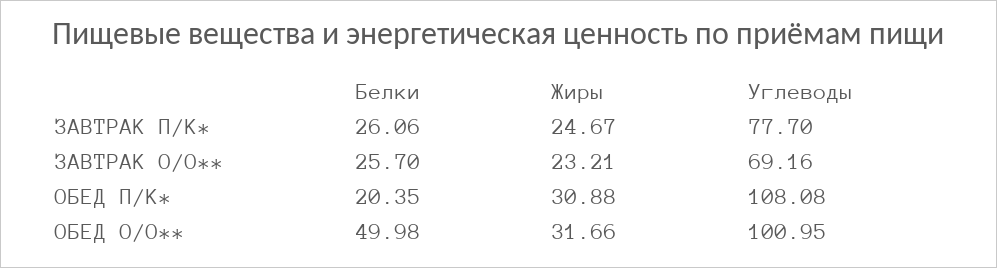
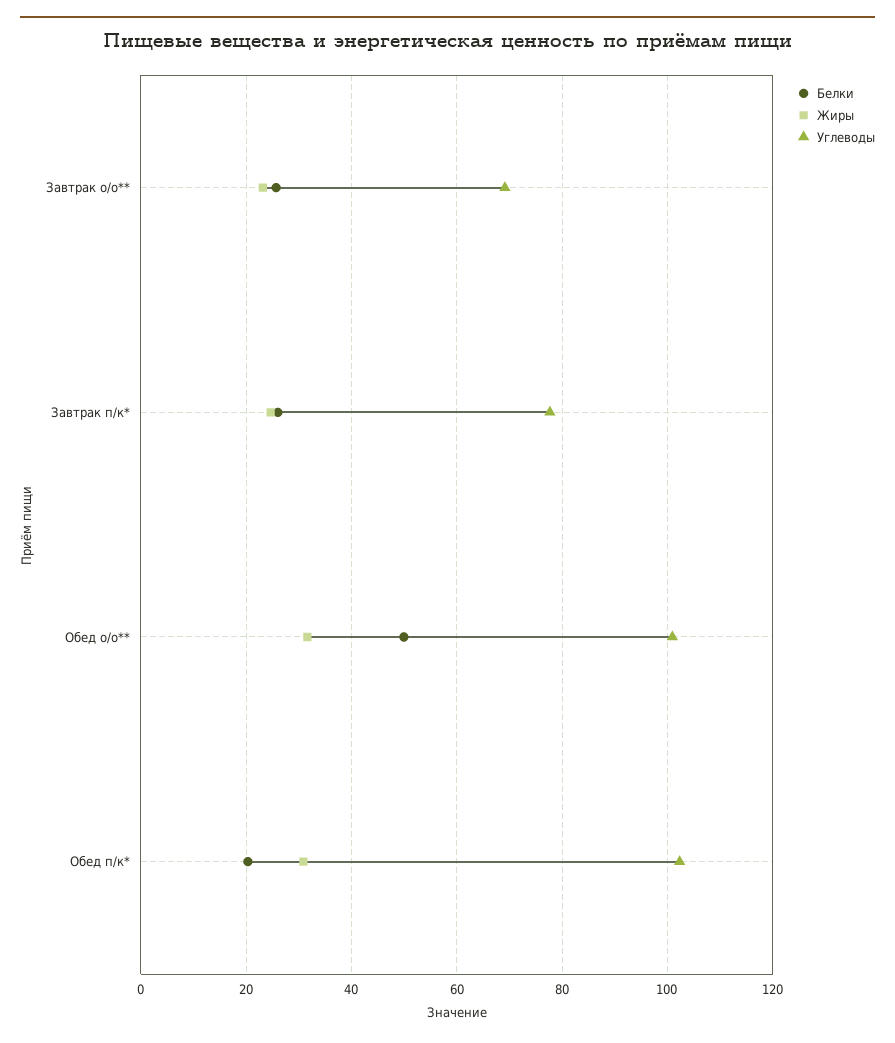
Углеводы, ОБЕД П/К*: 108.08 -> 102

